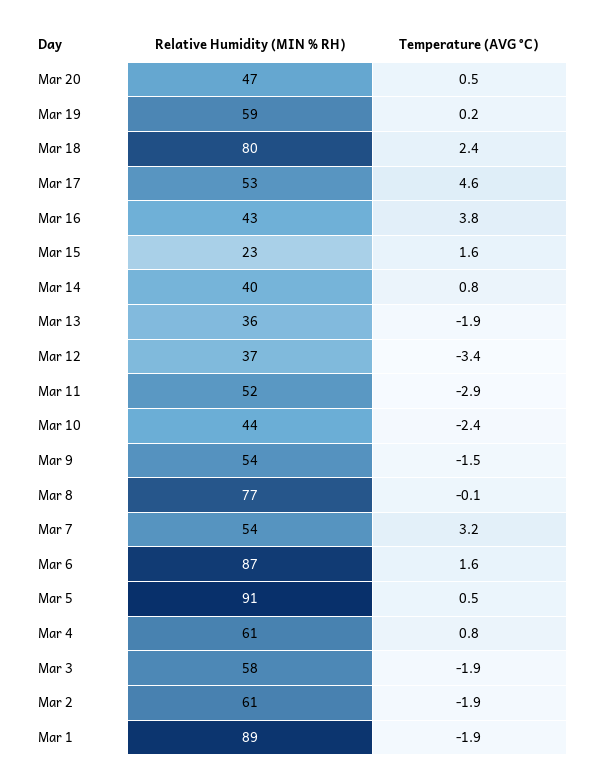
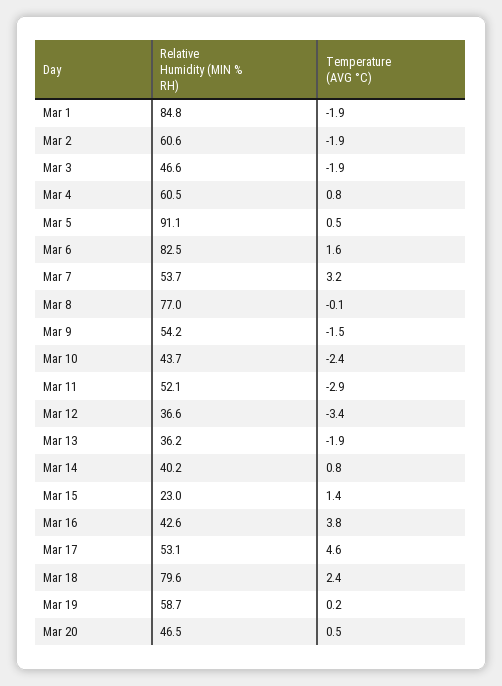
Temperature (AVG °C), Mar 15: 1.6 -> 1.4
Relative Humidity (MIN % RH), Mar 6: 87 -> 82.5
Relative Humidity (MIN % RH), Mar 3: 58 -> 46.6
Relative Humidity (MIN % RH), Mar 1: 89 -> 84.8

